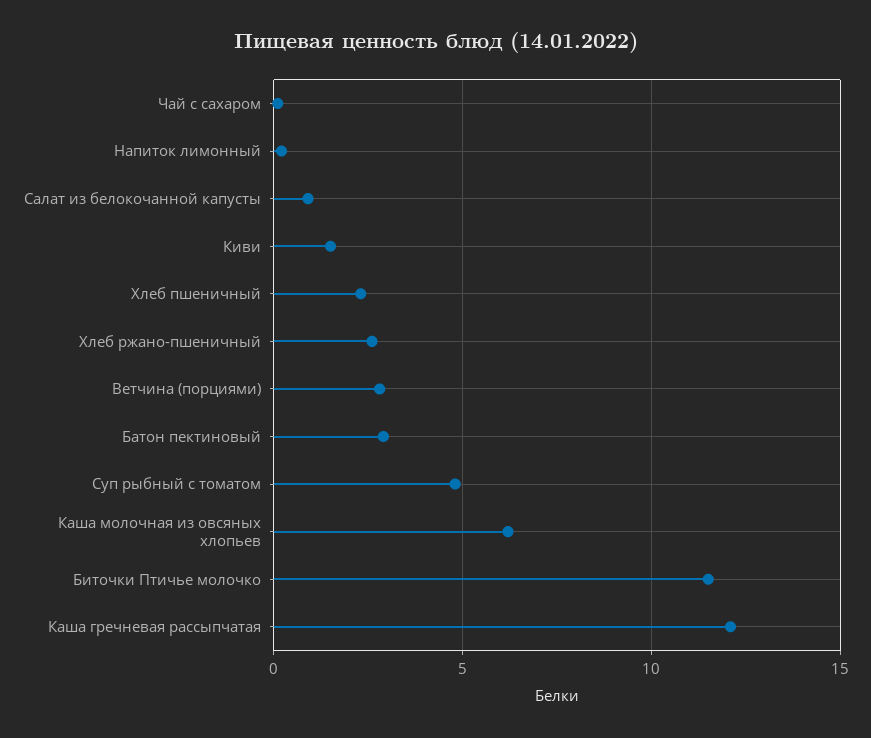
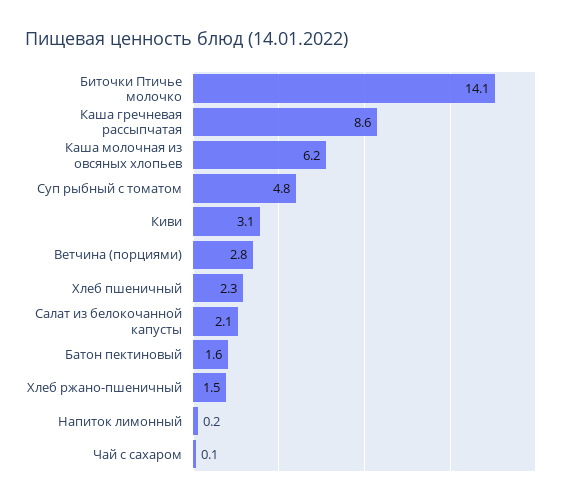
Салат из белокочанной капусты: 1 -> 2.1
Киви: 1.5 -> 3.1
Хлеб ржано-пшеничный: 2.5 -> 1.5
Батон пектиновый: 3 -> 1.6
Биточки Птичье молочко: 11.5 -> 14.1
Каша гречневая рассыпчатая: 12 -> 8.6

